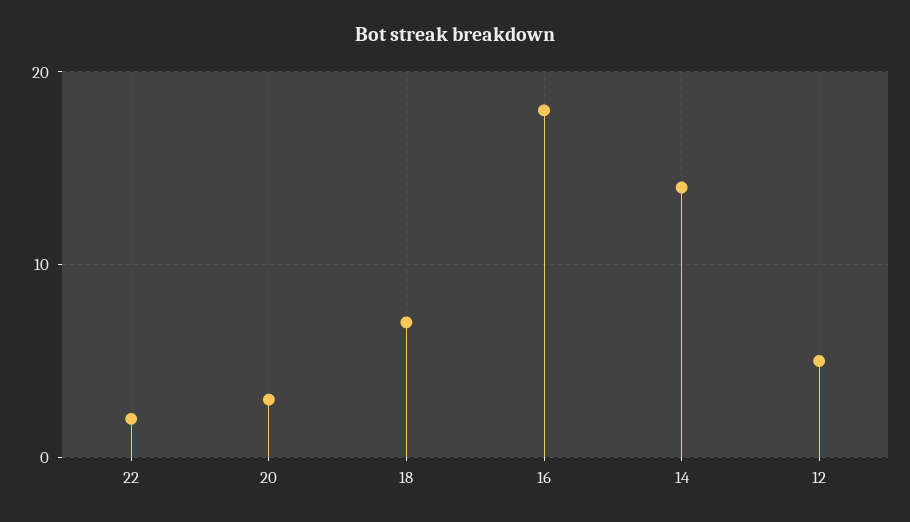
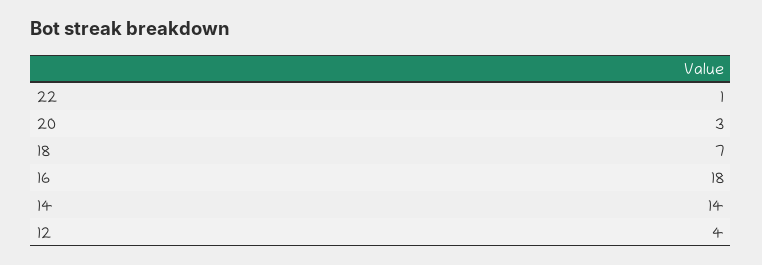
22: 2 -> 1
12: 5 -> 4

